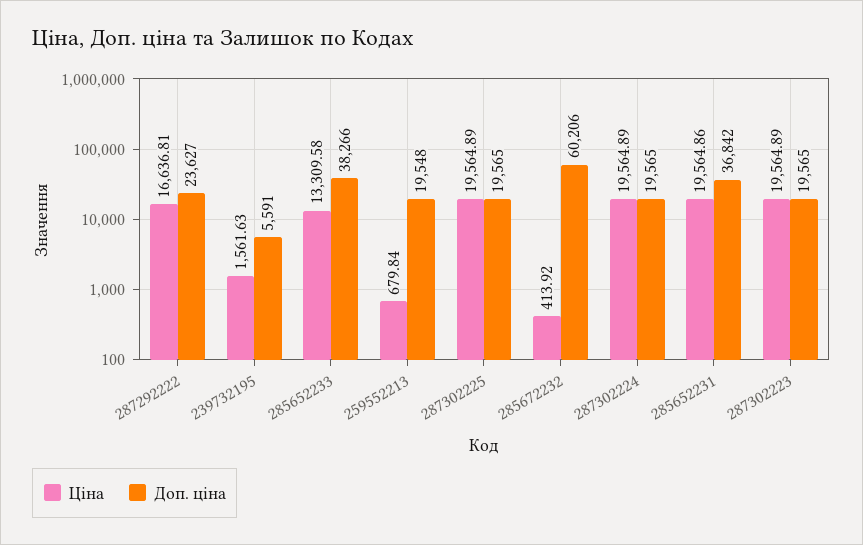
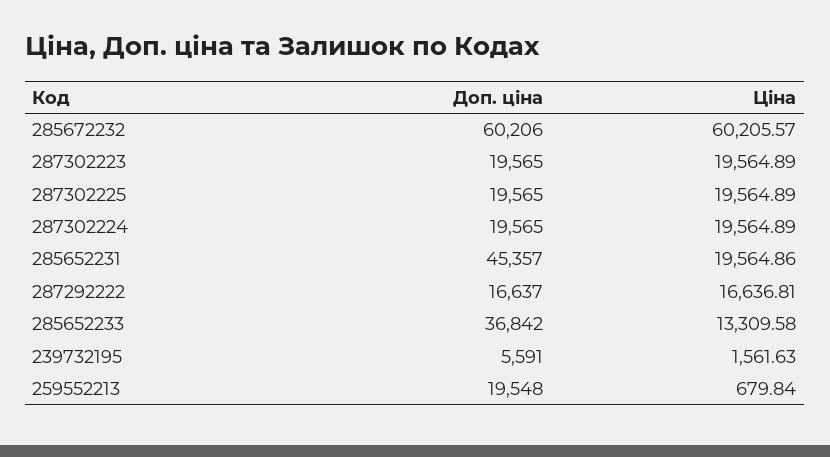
Доп. ціна, 287292222: 23627 -> 16637
Доп. ціна, 285652233: 38266 -> 36842
Ціна, 285672232: 413.92 -> 60205.57
Доп. ціна, 285652231: 36842 -> 45357

